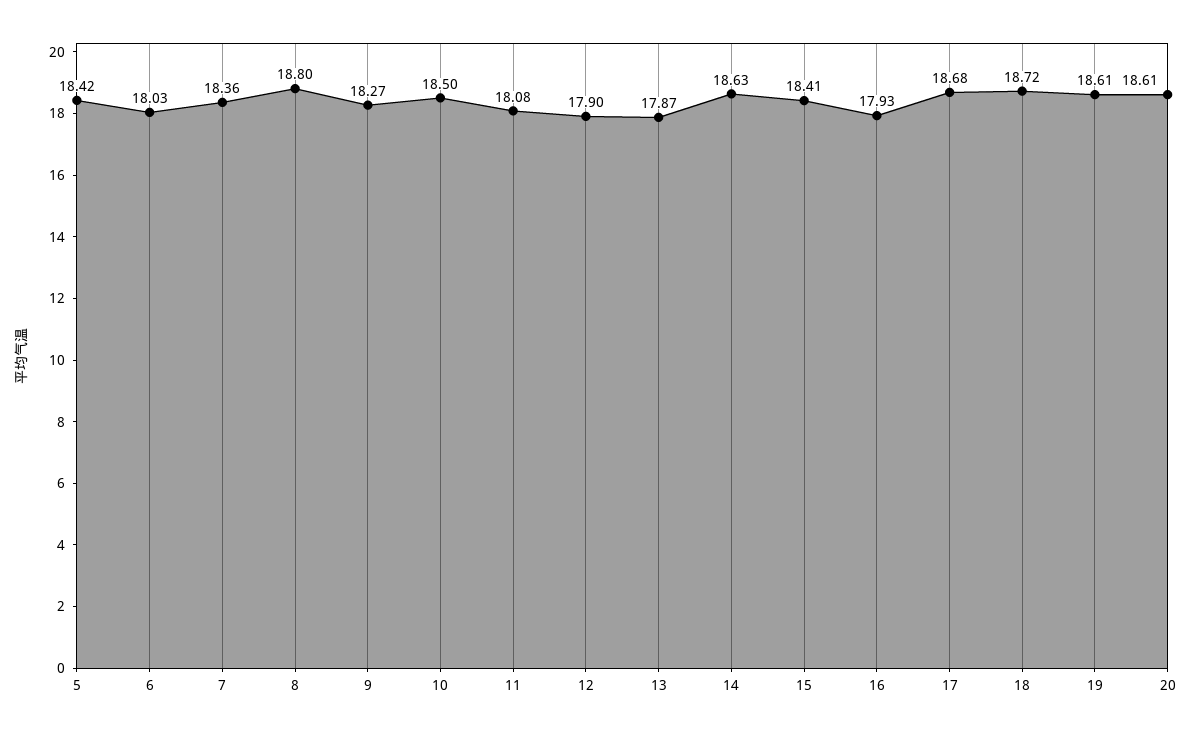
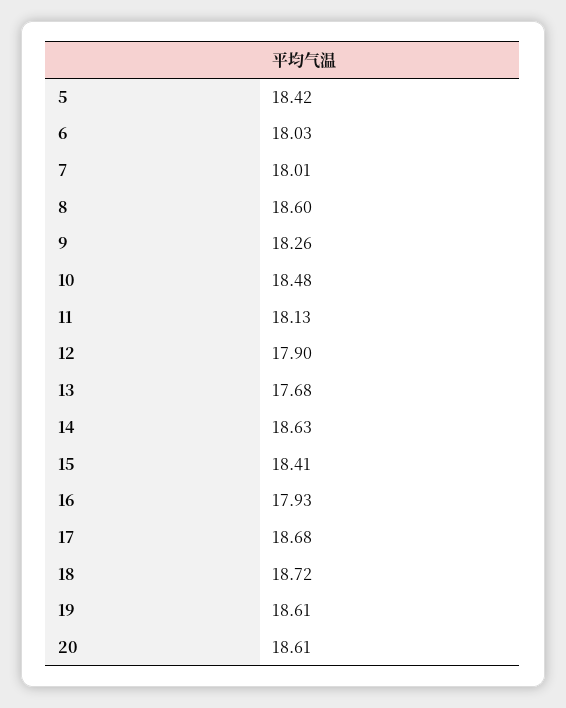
7: 18.36 -> 18.01
8: 18.8 -> 18.6
9: 18.27 -> 18.26
10: 18.5 -> 18.48
11: 18.08 -> 18.13
13: 17.87 -> 17.68

